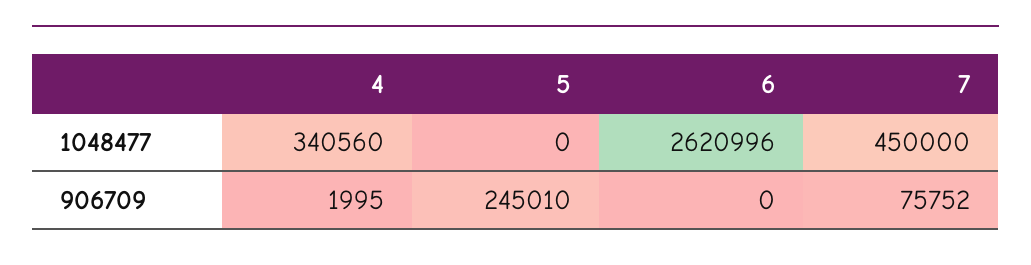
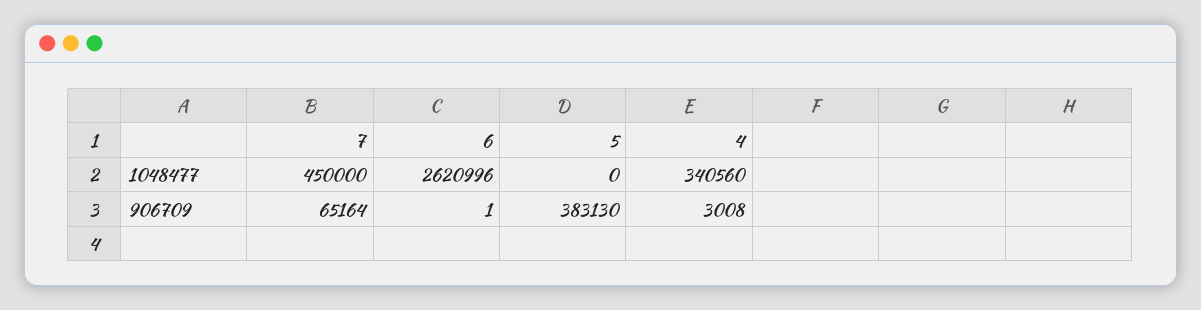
4, 906709: 1995 -> 3008
5, 906709: 245010 -> 383130
6, 906709: 0 -> 1
7, 906709: 75752 -> 65164

